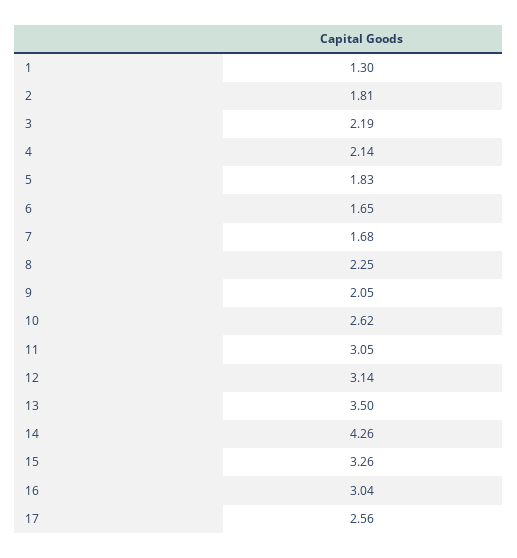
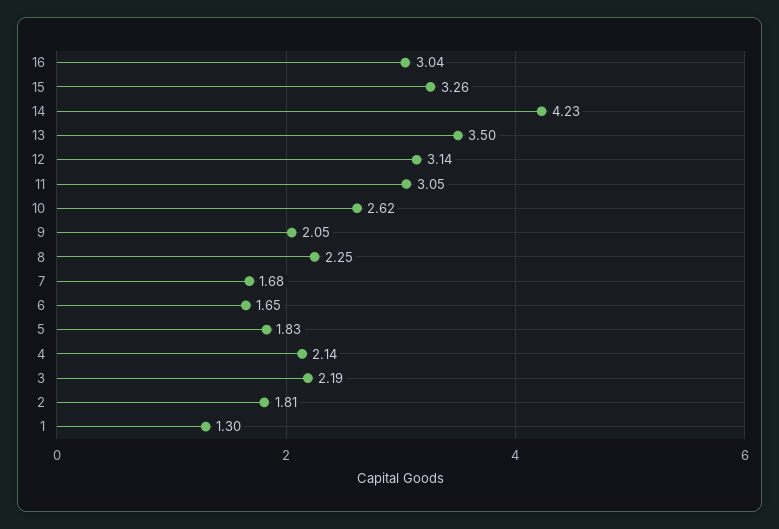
14: 4.26 -> 4.23
17: 2.56 -> none

